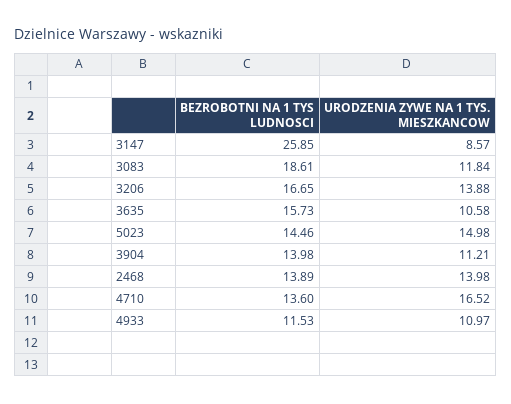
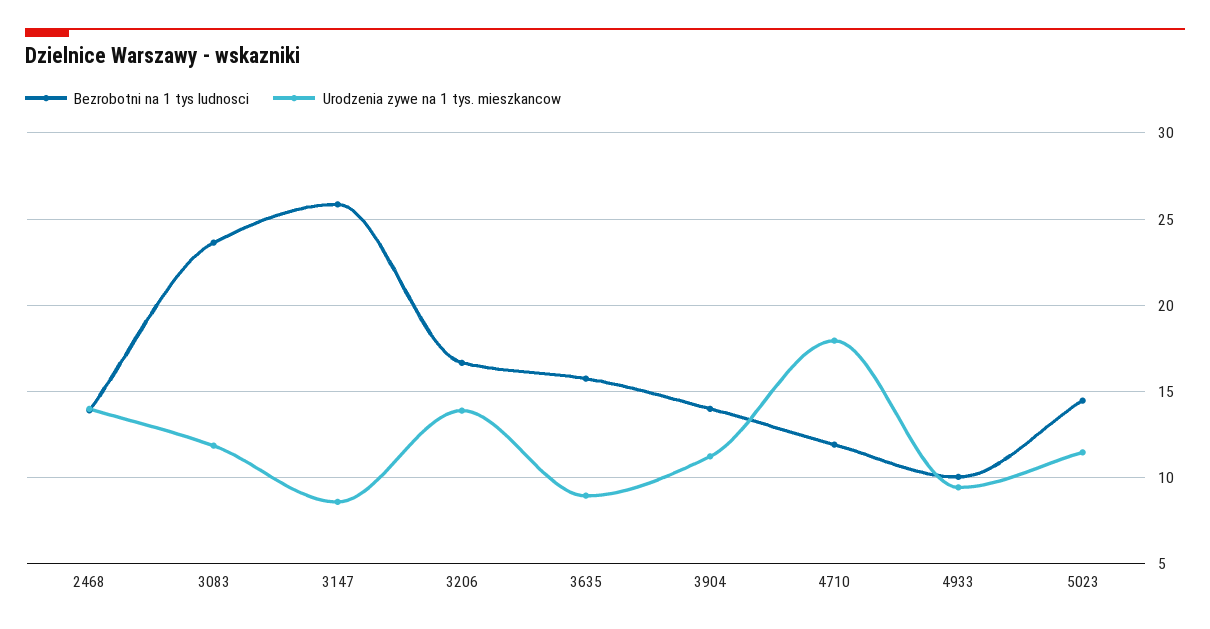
BEZROBOTNI NA 1 TYS LUDNOSCI, 3083: 18.61 -> 23.5
URODZENIA ZYWE NA 1 TYS. MIESZKANCOW, 3635: 10.58 -> 9
URODZENIA ZYWE NA 1 TYS. MIESZKANCOW, 5023: 14.98 -> 11.5
BEZROBOTNI NA 1 TYS LUDNOSCI, 4710: 13.6 -> 12
URODZENIA ZYWE NA 1 TYS. MIESZKANCOW, 4710: 16.52 -> 18
BEZROBOTNI NA 1 TYS LUDNOSCI, 4933: 11.53 -> 10
URODZENIA ZYWE NA 1 TYS. MIESZKANCOW, 4933: 10.97 -> 9.5

